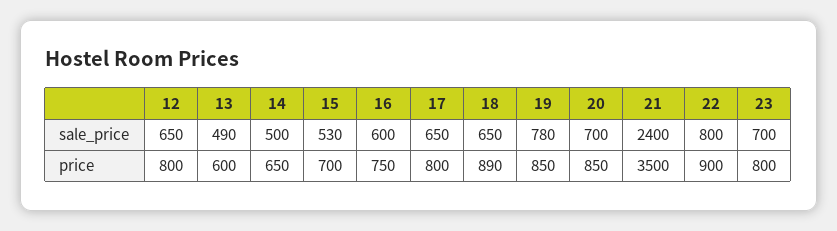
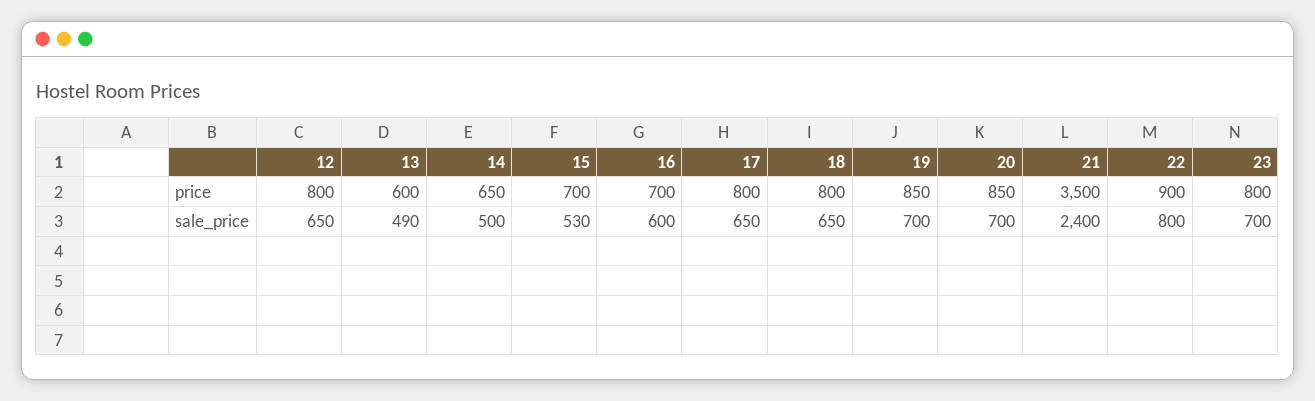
19, sale_price: 780 -> 700
16, price: 750 -> 700
18, price: 890 -> 800

